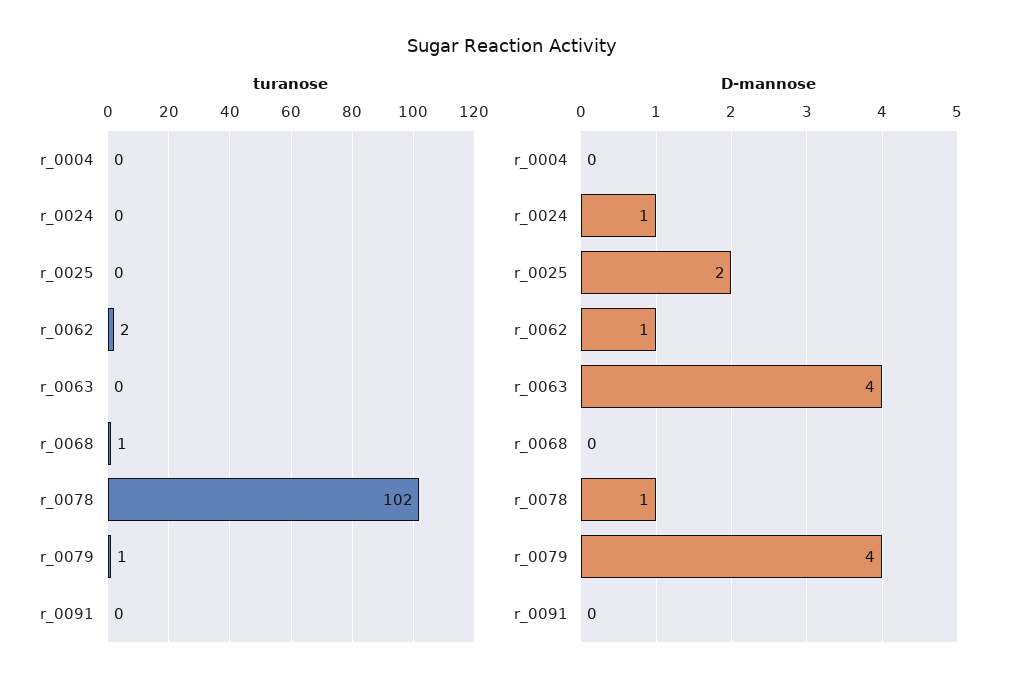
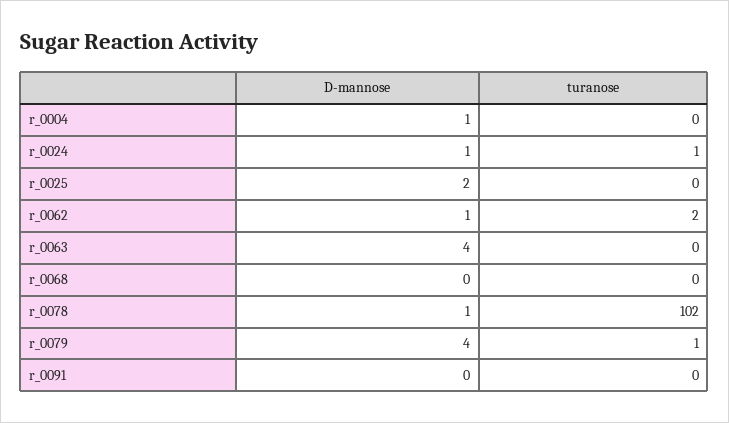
turanose, r_0024: 0 -> 1
turanose, r_0068: 1 -> 0
D-mannose, r_0004: 0 -> 1

